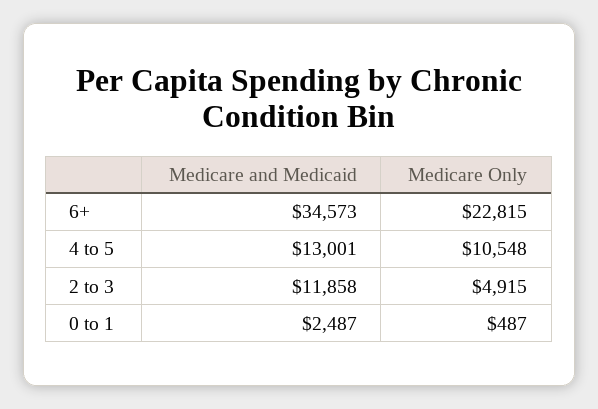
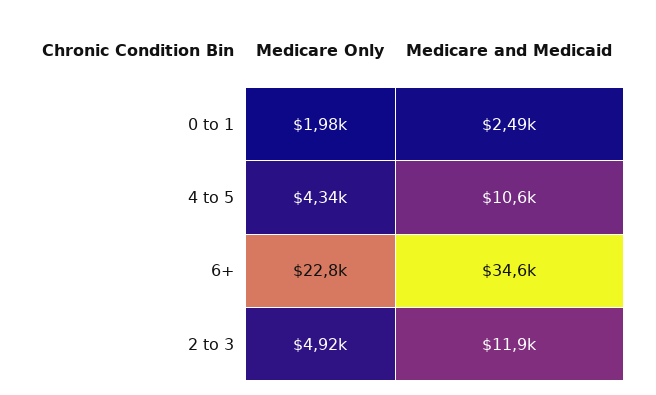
Medicare and Medicaid, 4 to 5: 13001 -> 10600
Medicare Only, 4 to 5: 10548 -> 4340
Medicare Only, 0 to 1: 487 -> 1980

